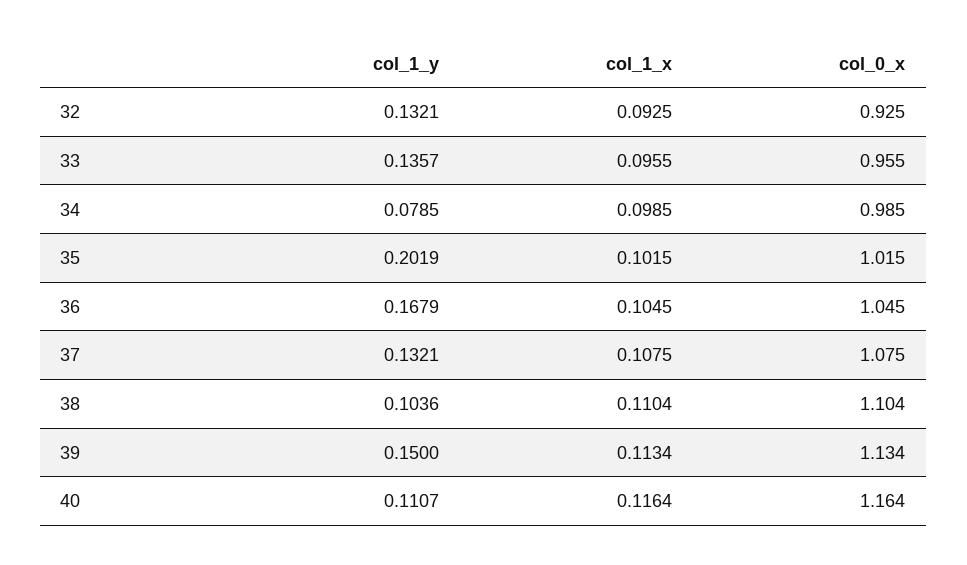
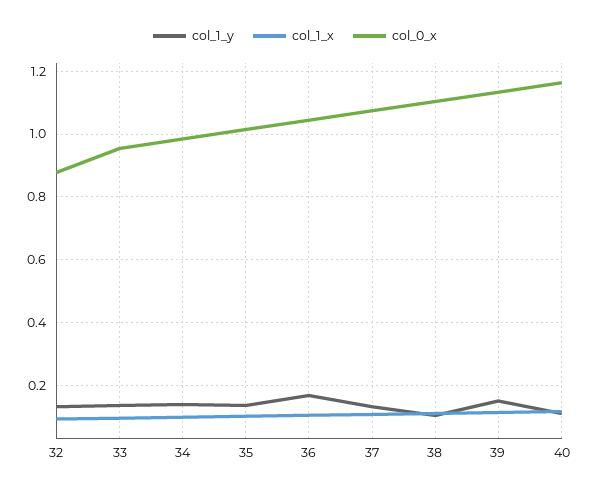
col_0_x, 32: 0.925 -> 0.88
col_1_y, 34: 0.0785 -> 0.14
col_1_y, 35: 0.2019 -> 0.14

